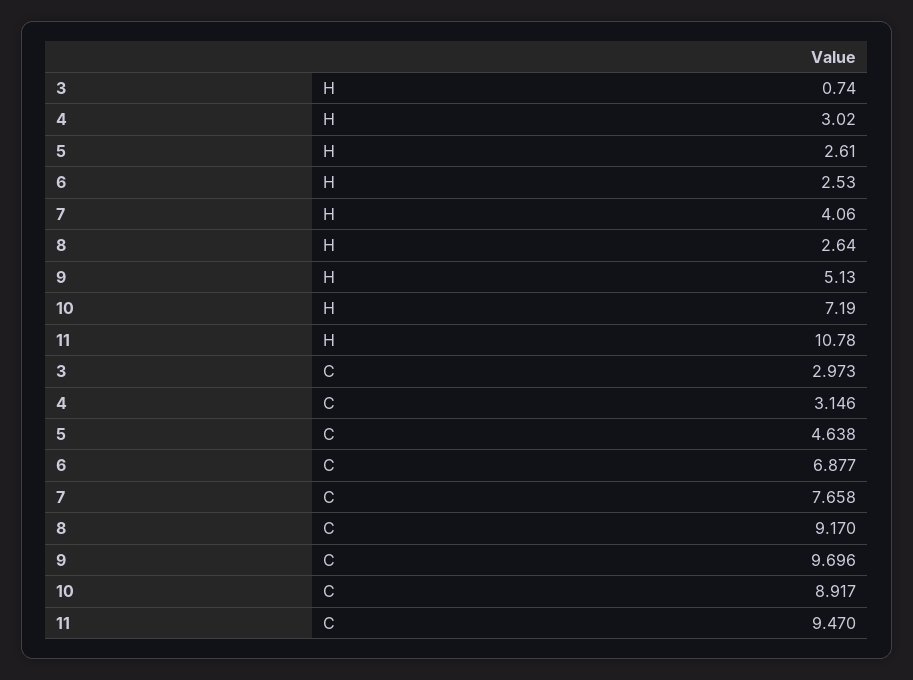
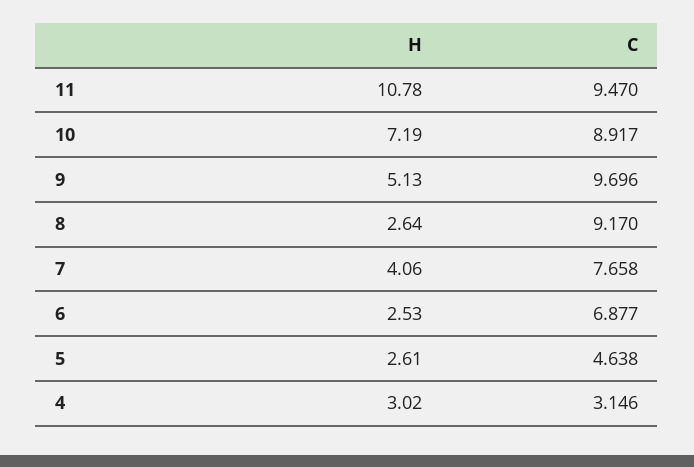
3, H: 0.74 -> none
3, C: 2.973 -> none

